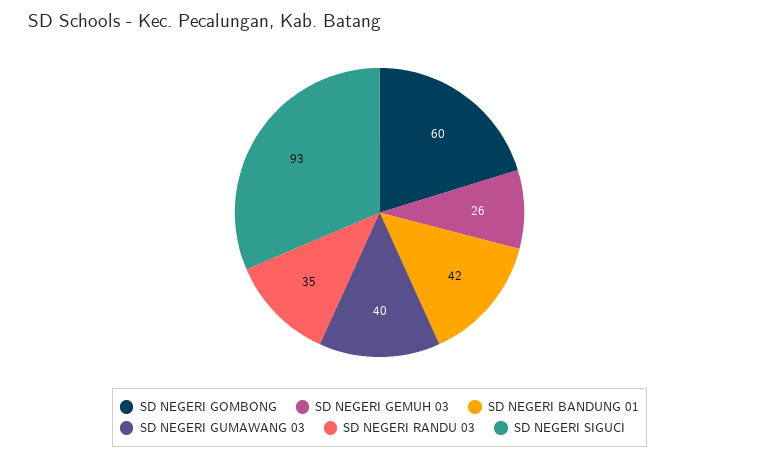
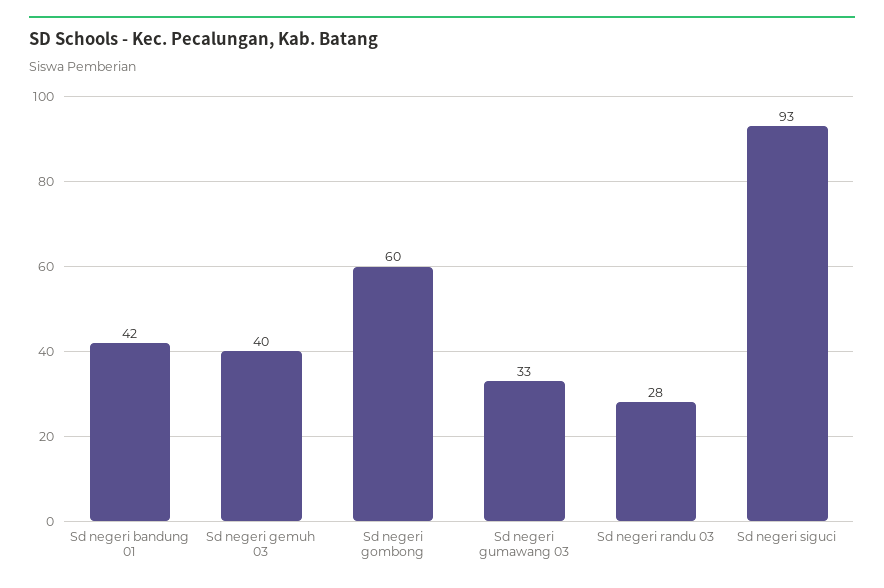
SD NEGERI GEMUH 03: 26 -> 40
SD NEGERI GUMAWANG 03: 40 -> 33
SD NEGERI RANDU 03: 35 -> 28

